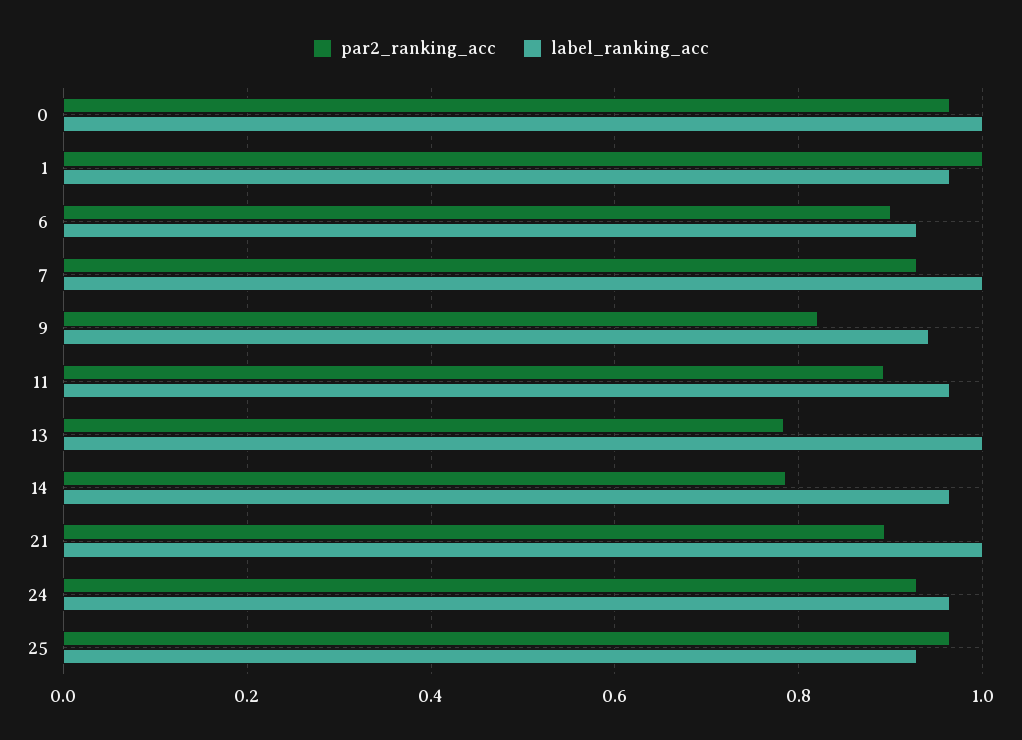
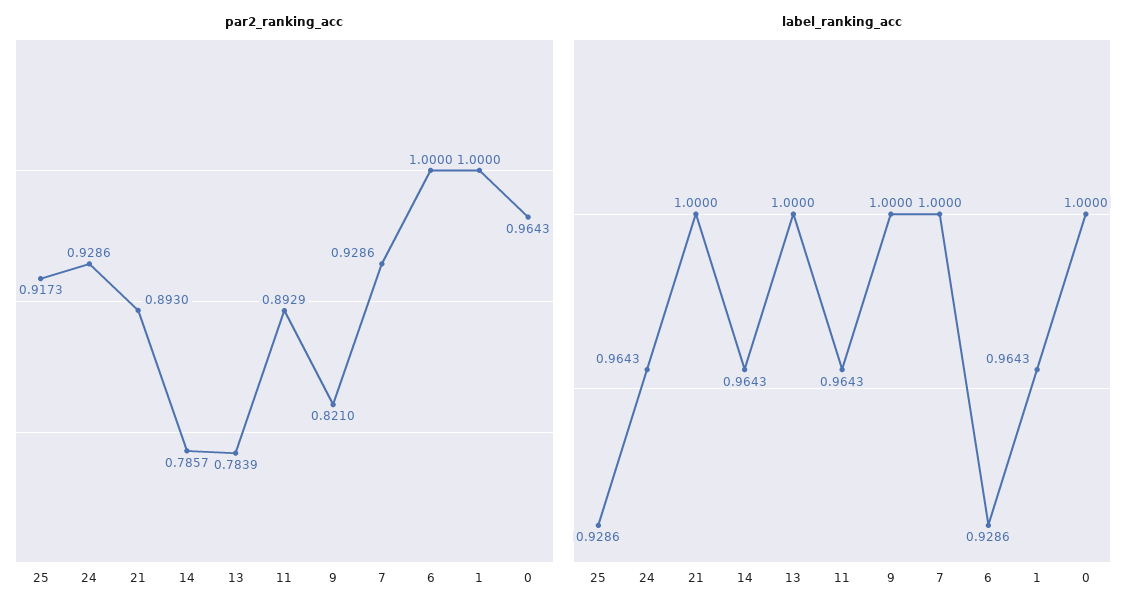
par2_ranking_acc, 6: 0.9 -> 1
label_ranking_acc, 9: 0.94 -> 1
par2_ranking_acc, 25: 0.96 -> 0.9173

